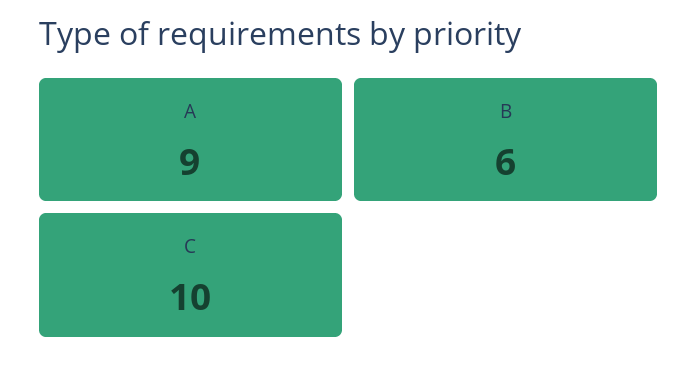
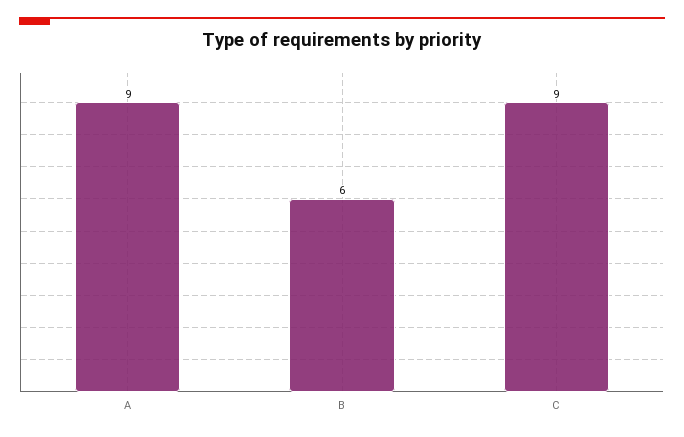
C: 10 -> 9

